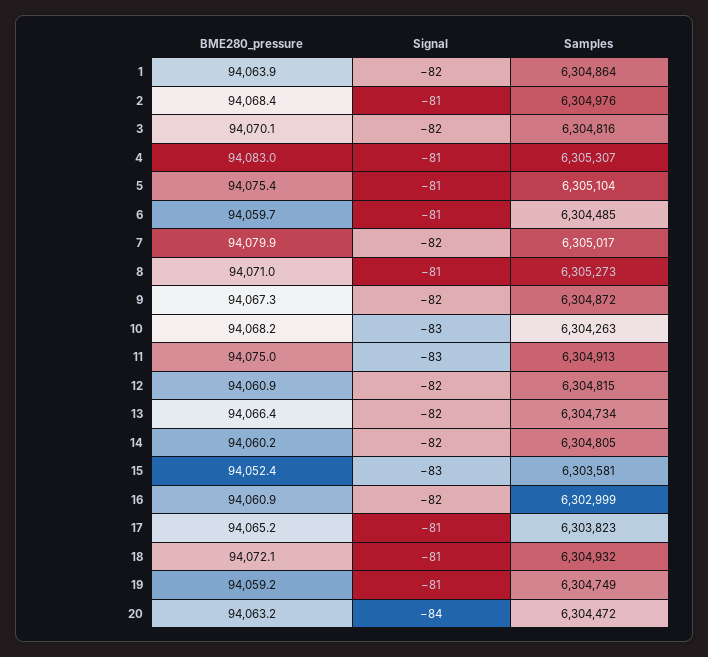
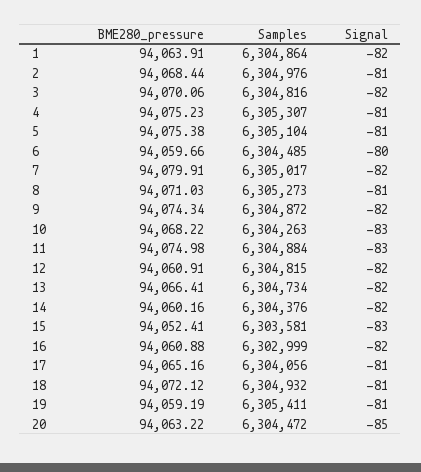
BME280_pressure, 4: 94083 -> 94075.23
Signal, 6: -81 -> -80
BME280_pressure, 9: 94067.3 -> 94074.34
Samples, 11: 6304913 -> 6304884
Samples, 14: 6304805 -> 6304376
Samples, 17: 6303823 -> 6304056
Samples, 19: 6304749 -> 6305411
Signal, 20: -84 -> -85

